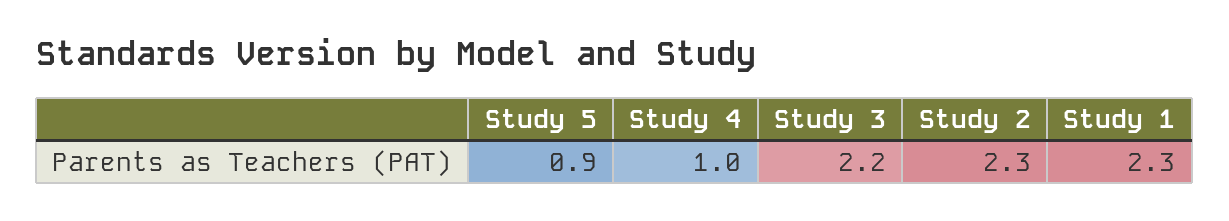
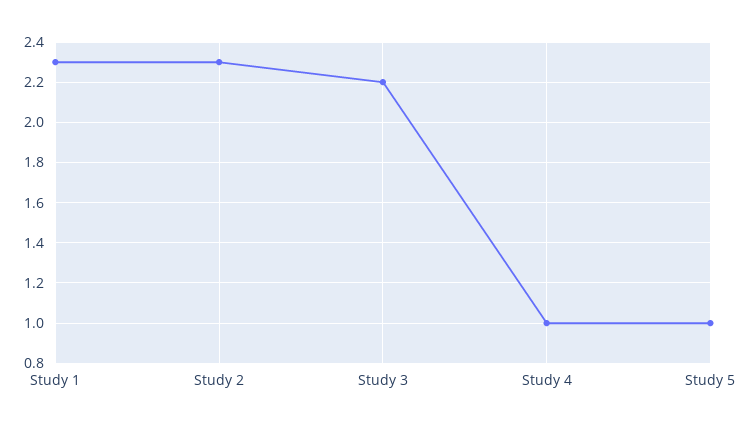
Study 5: 0.9 -> 1

